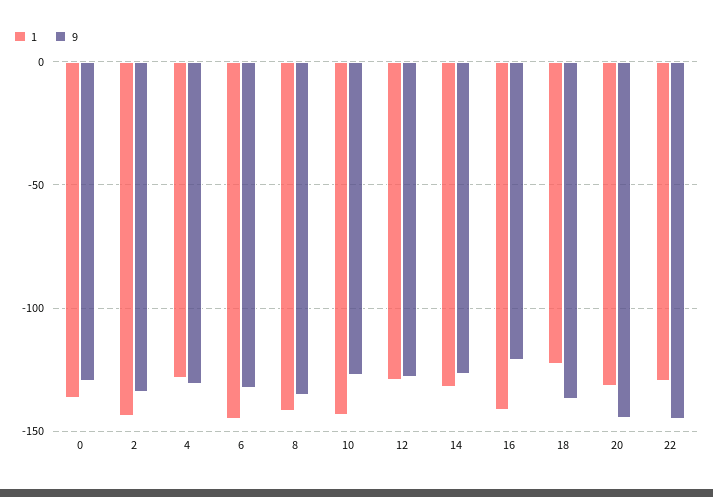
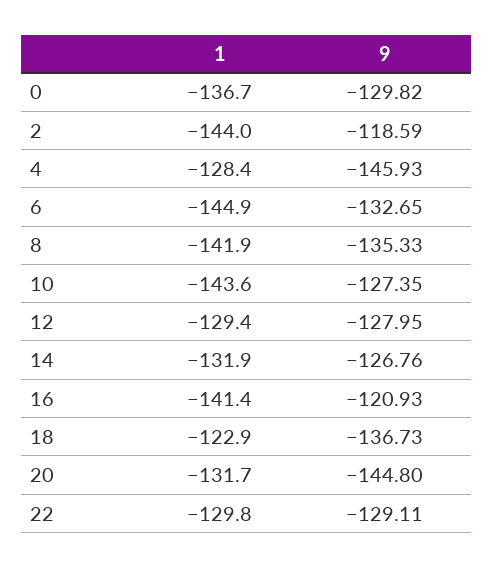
9, 2: -135 -> -118.59
9, 4: -130 -> -145.93
9, 22: -145 -> -129.11

